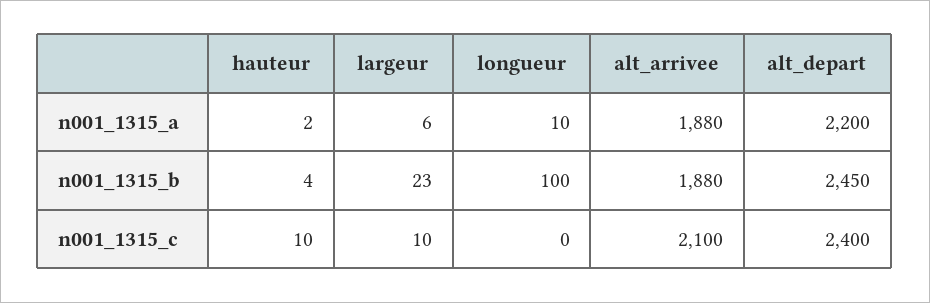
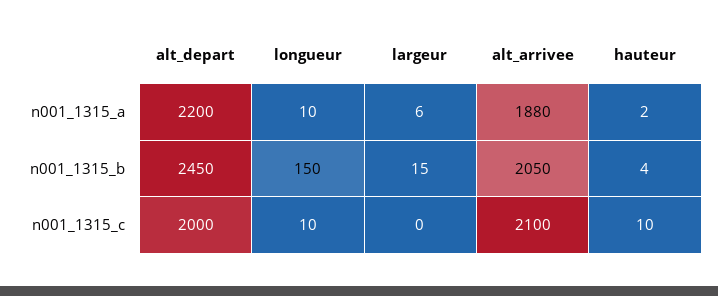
largeur, n001_1315_b: 23 -> 15
longueur, n001_1315_b: 100 -> 150
alt_arrivee, n001_1315_b: 1880 -> 2050
largeur, n001_1315_c: 10 -> 0
longueur, n001_1315_c: 0 -> 10
alt_depart, n001_1315_c: 2400 -> 2000

